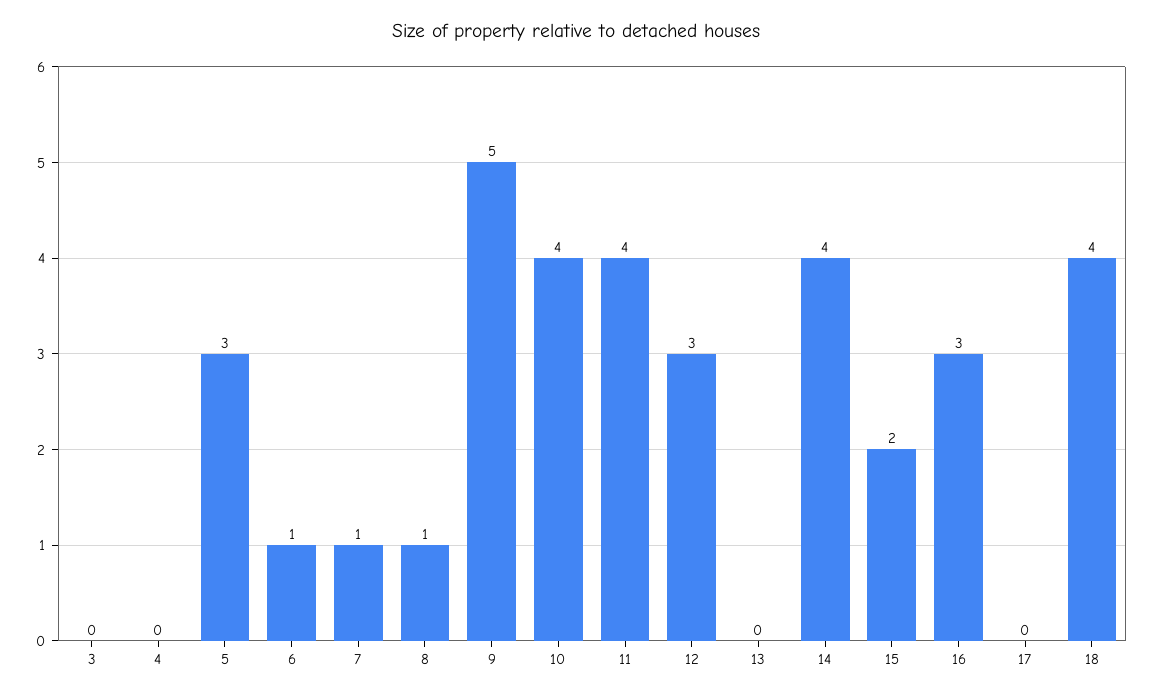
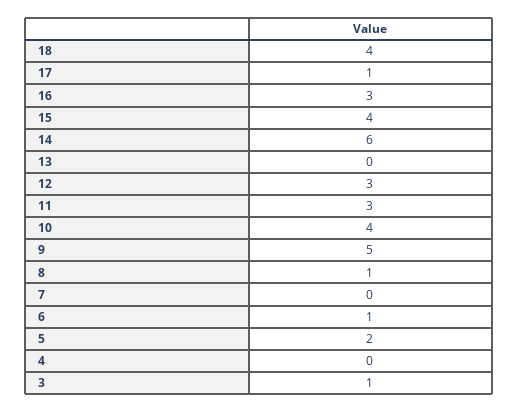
3: 0 -> 1
5: 3 -> 2
7: 1 -> 0
11: 4 -> 3
14: 4 -> 6
15: 2 -> 4
17: 0 -> 1

